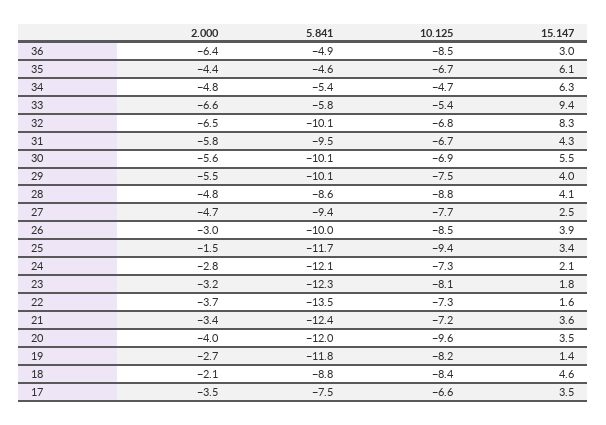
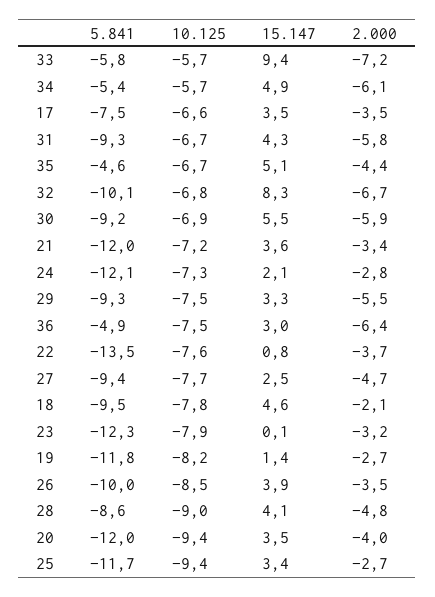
10.125, 36: -8.5 -> -7.5
15.147, 35: 6.1 -> 5.1
2.000, 34: -4.8 -> -6.1
10.125, 34: -4.7 -> -5.7
15.147, 34: 6.3 -> 4.9
2.000, 33: -6.6 -> -7.2
10.125, 33: -5.4 -> -5.7
2.000, 32: -6.5 -> -6.7
5.841, 31: -9.5 -> -9.3
2.000, 30: -5.6 -> -5.9
5.841, 30: -10.1 -> -9.2
5.841, 29: -10.1 -> -9.3
15.147, 29: 4 -> 3.3
10.125, 28: -8.8 -> -9
2.000, 26: -3 -> -3.5
2.000, 25: -1.5 -> -2.7
10.125, 23: -8.1 -> -7.9
15.147, 23: 1.8 -> 0.1
10.125, 22: -7.3 -> -7.6
15.147, 22: 1.6 -> 0.8
5.841, 21: -12.4 -> -12
10.125, 20: -9.6 -> -9.4
5.841, 18: -8.8 -> -9.5
10.125, 18: -8.4 -> -7.8

